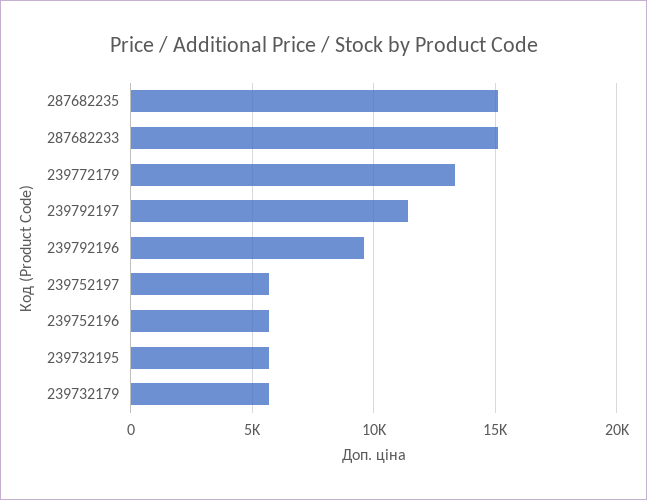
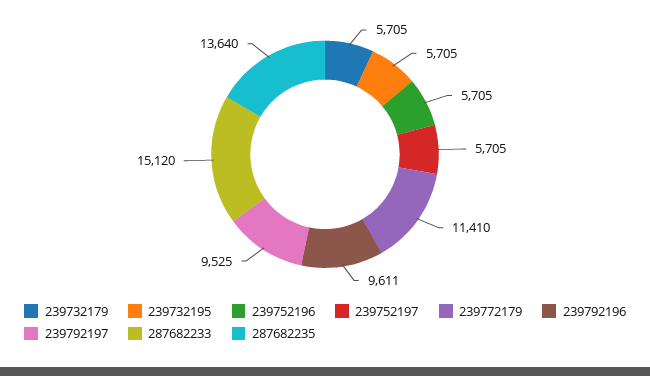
287682235: 15000 -> 13640
239772179: 13500 -> 11410
239792197: 11500 -> 9525

